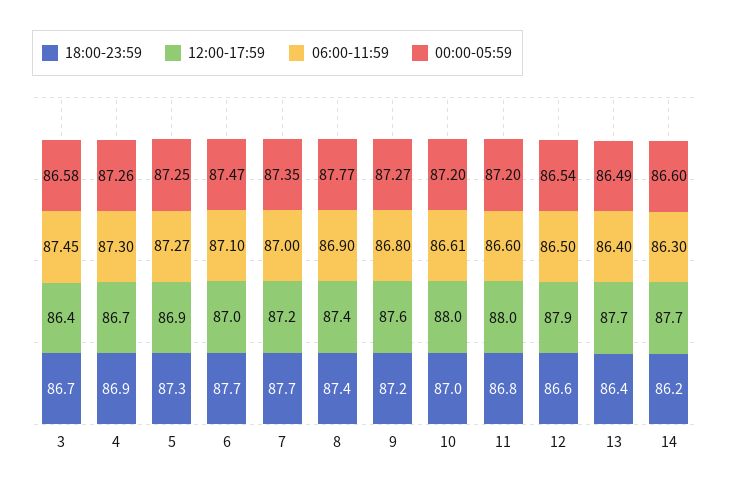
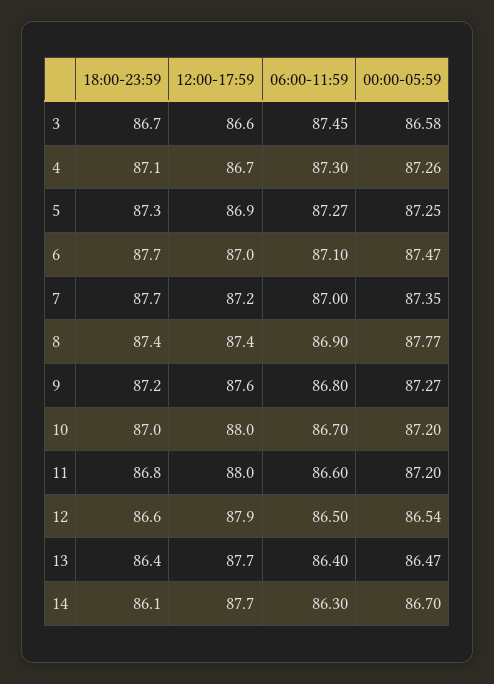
12:00-17:59, 3: 86.4 -> 86.6
18:00-23:59, 4: 86.9 -> 87.1
06:00-11:59, 10: 86.61 -> 86.7
00:00-05:59, 13: 86.49 -> 86.47
18:00-23:59, 14: 86.2 -> 86.1
00:00-05:59, 14: 86.6 -> 86.7

